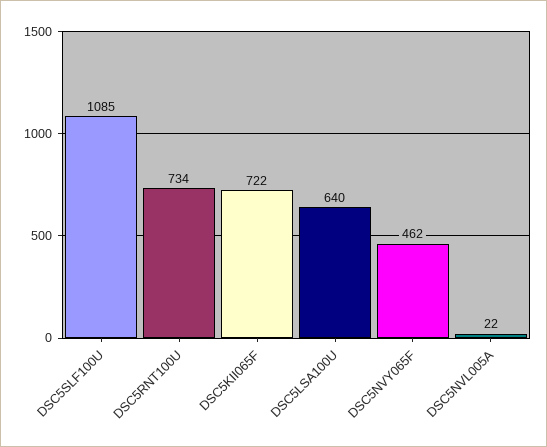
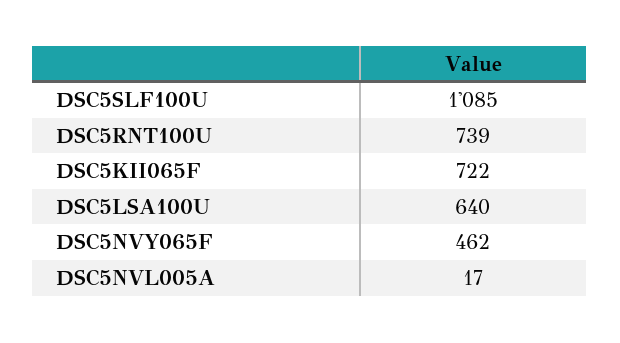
DSC5RNT100U: 734 -> 739
DSC5NVL005A: 22 -> 17

